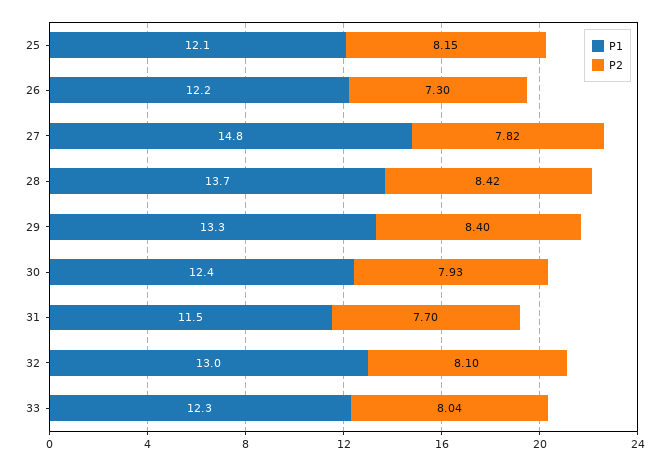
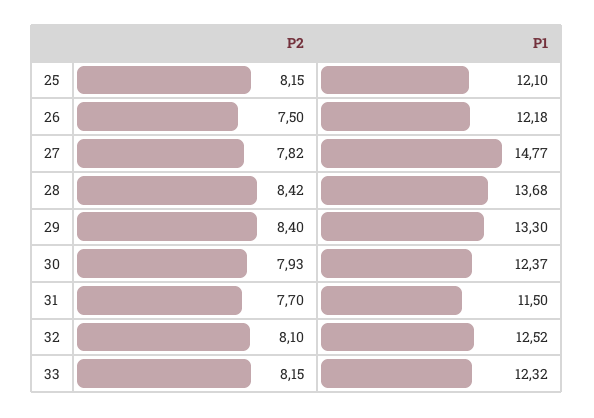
P2, 26: 7.3 -> 7.5
P1, 32: 13 -> 12.52
P2, 33: 8.04 -> 8.15

